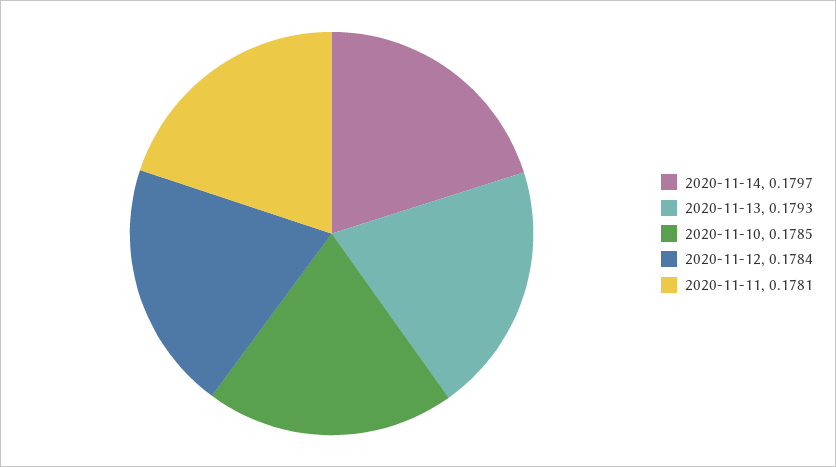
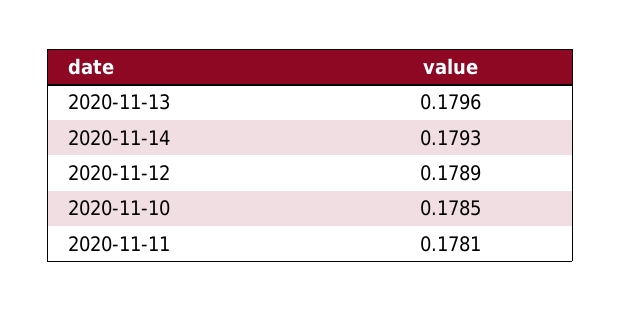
2020-11-14: 0.1797 -> 0.1793
2020-11-13: 0.1793 -> 0.1796
2020-11-12: 0.1784 -> 0.1789

